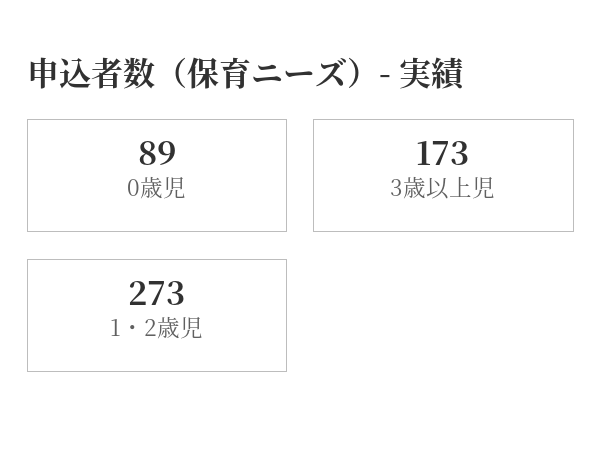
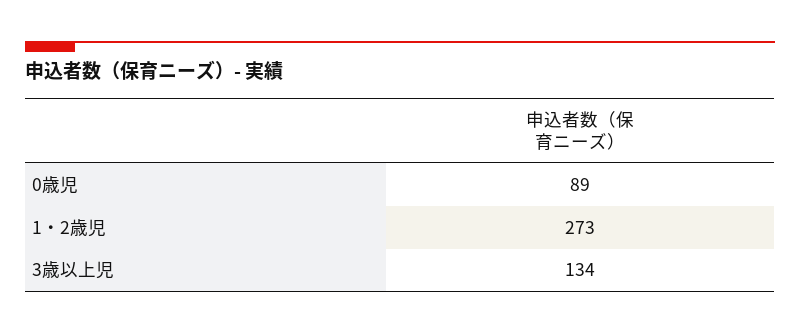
3歳以上児: 173 -> 134

